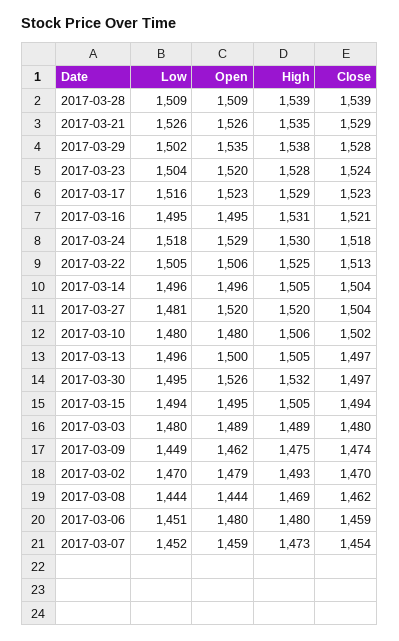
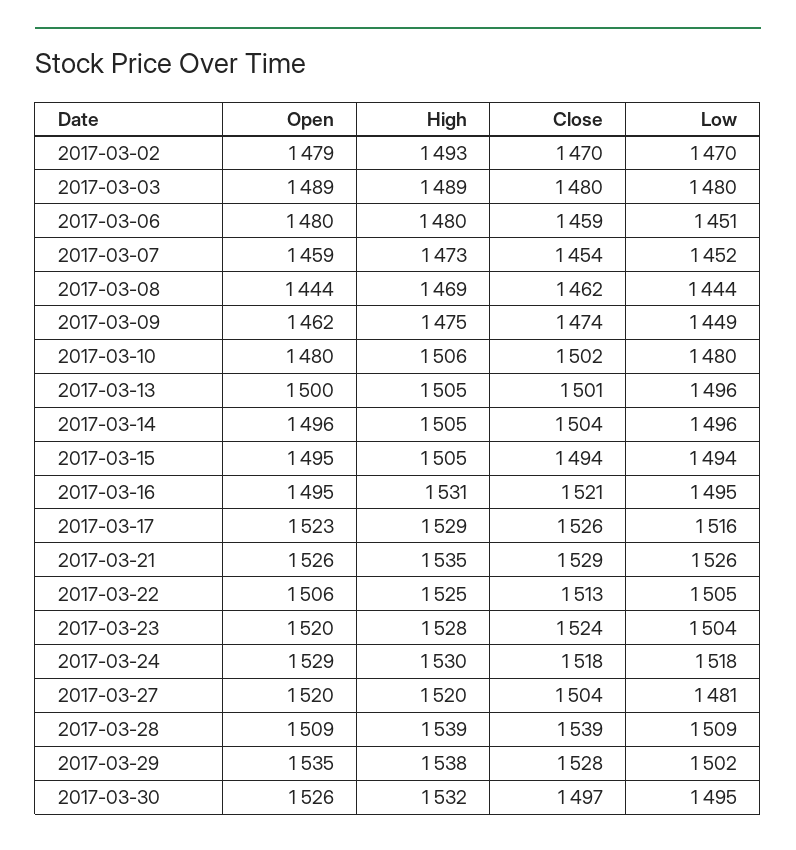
Close, 2017-03-17: 1523 -> 1526
Close, 2017-03-13: 1497 -> 1501

